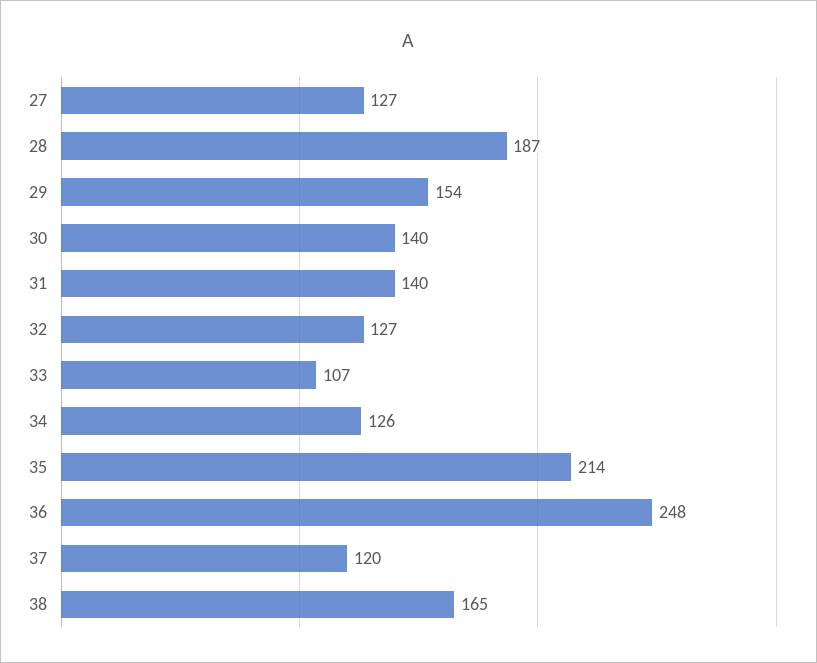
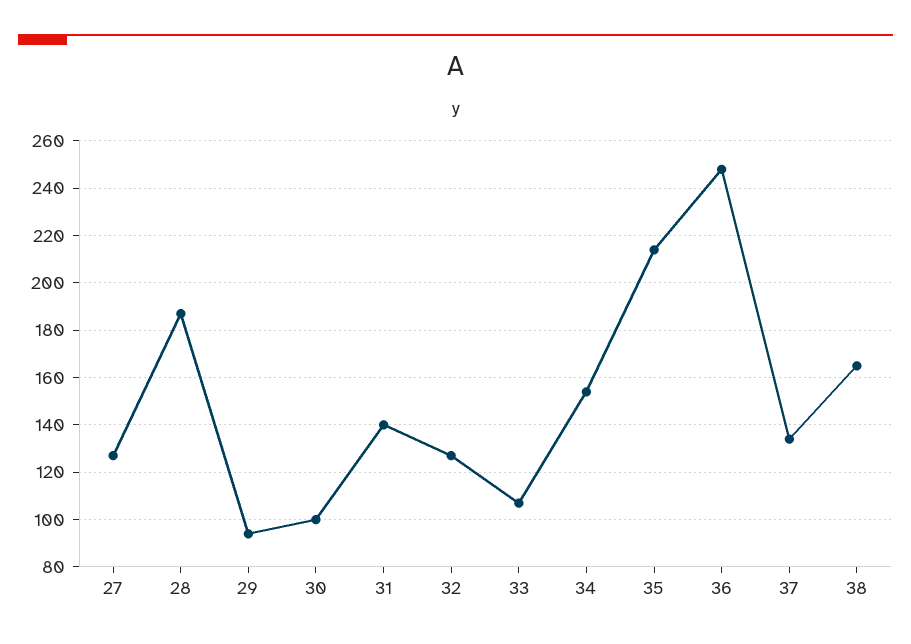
29: 154 -> 95
30: 140 -> 100
34: 126 -> 155
37: 120 -> 135

